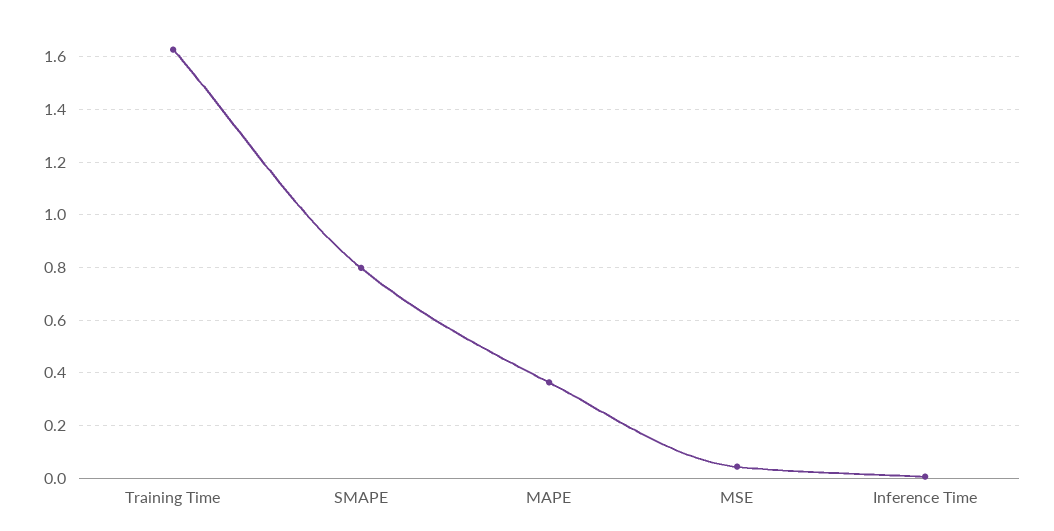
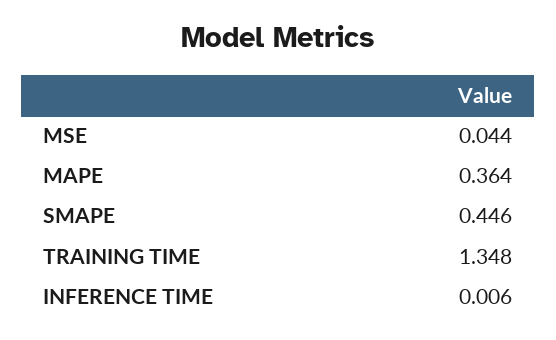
Training Time: 1.625 -> 1.348
SMAPE: 0.8 -> 0.446

